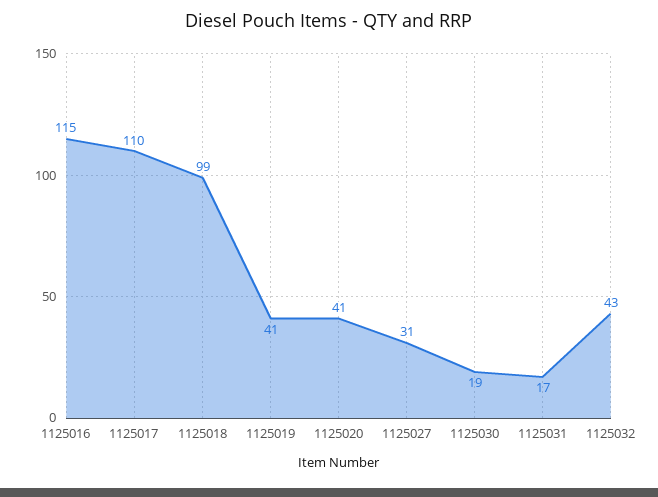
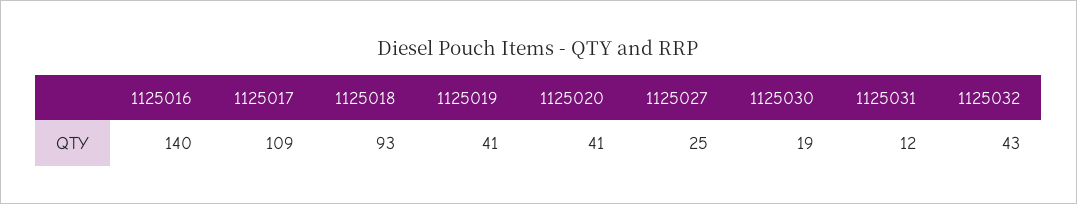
1125016: 115 -> 140
1125017: 110 -> 109
1125018: 99 -> 93
1125027: 31 -> 25
1125031: 17 -> 12

